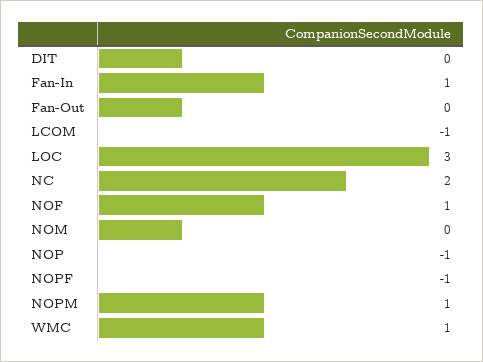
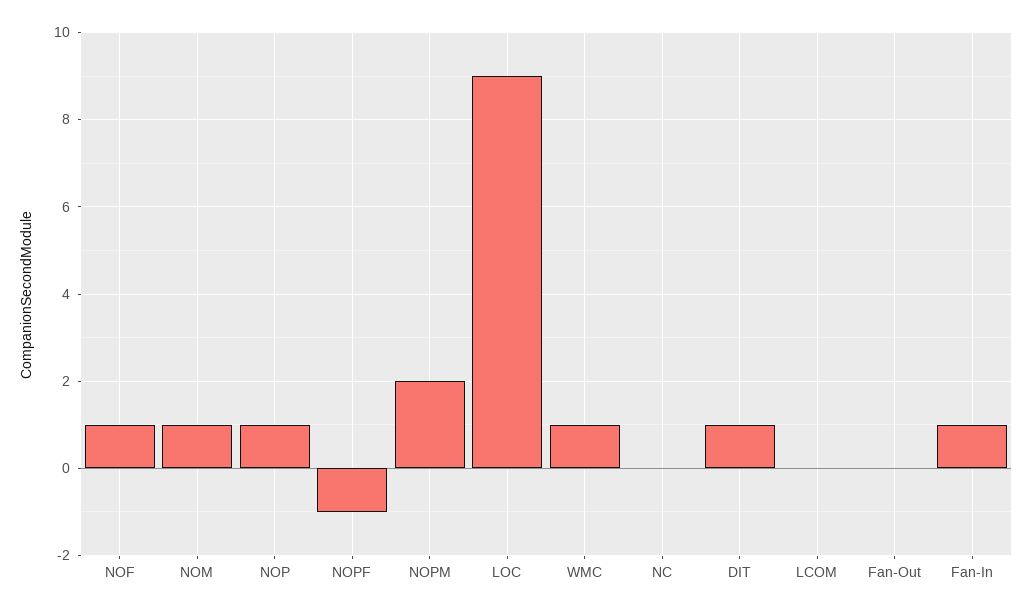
DIT: 0 -> 1
LCOM: -1 -> 0
LOC: 3 -> 9
NC: 2 -> 0
NOM: 0 -> 1
NOP: -1 -> 1
NOPM: 1 -> 2

